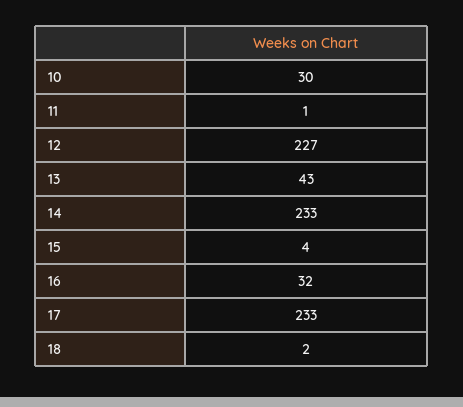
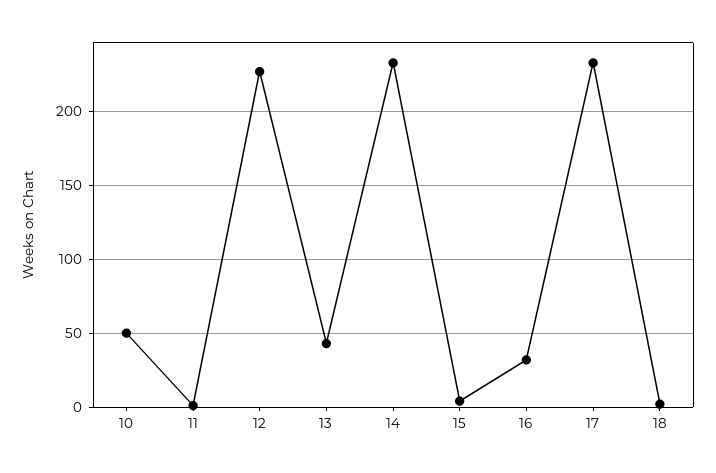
10: 30 -> 50

